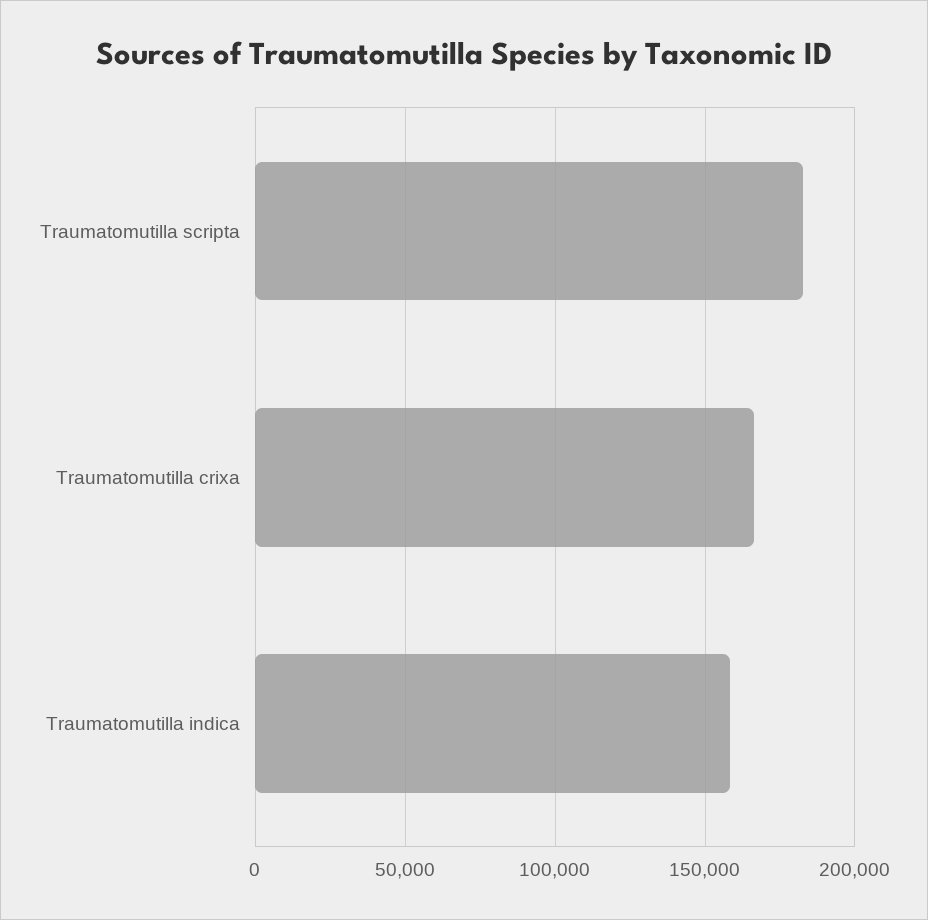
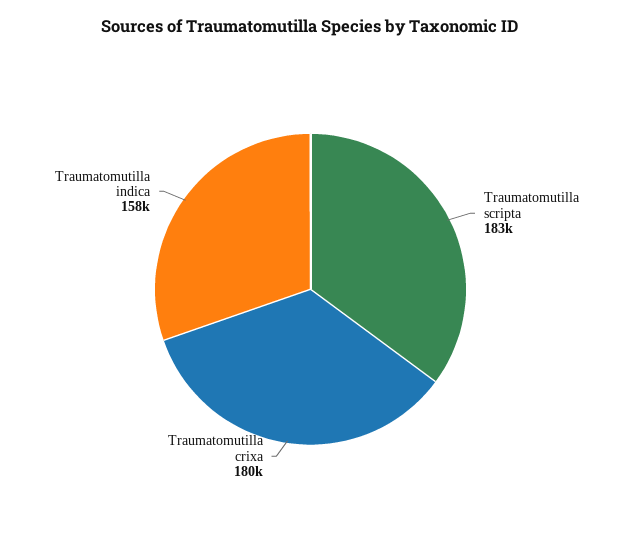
Traumatomutilla crixa: 165000 -> 180000

